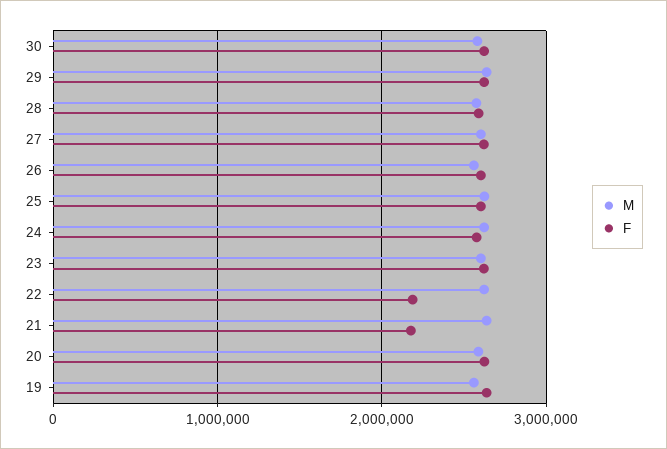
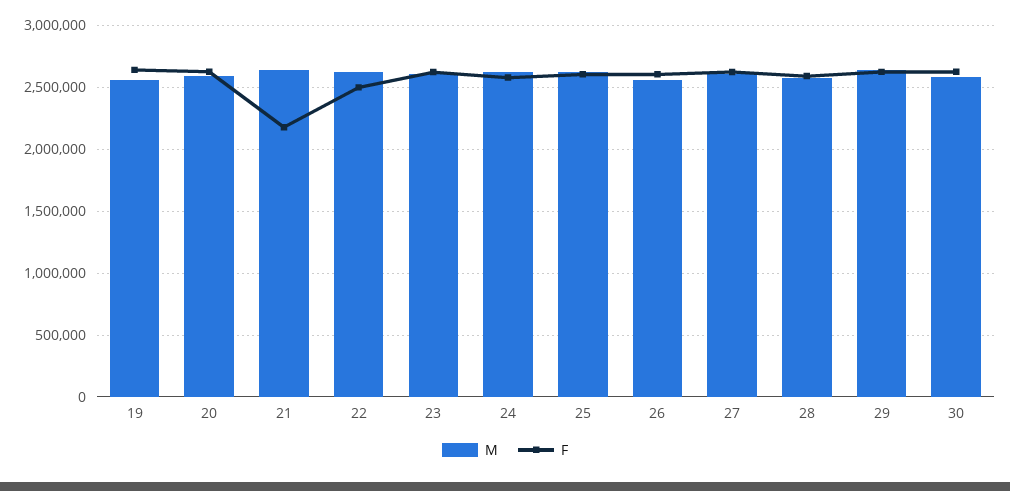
F, 22: 2200000 -> 2500000

